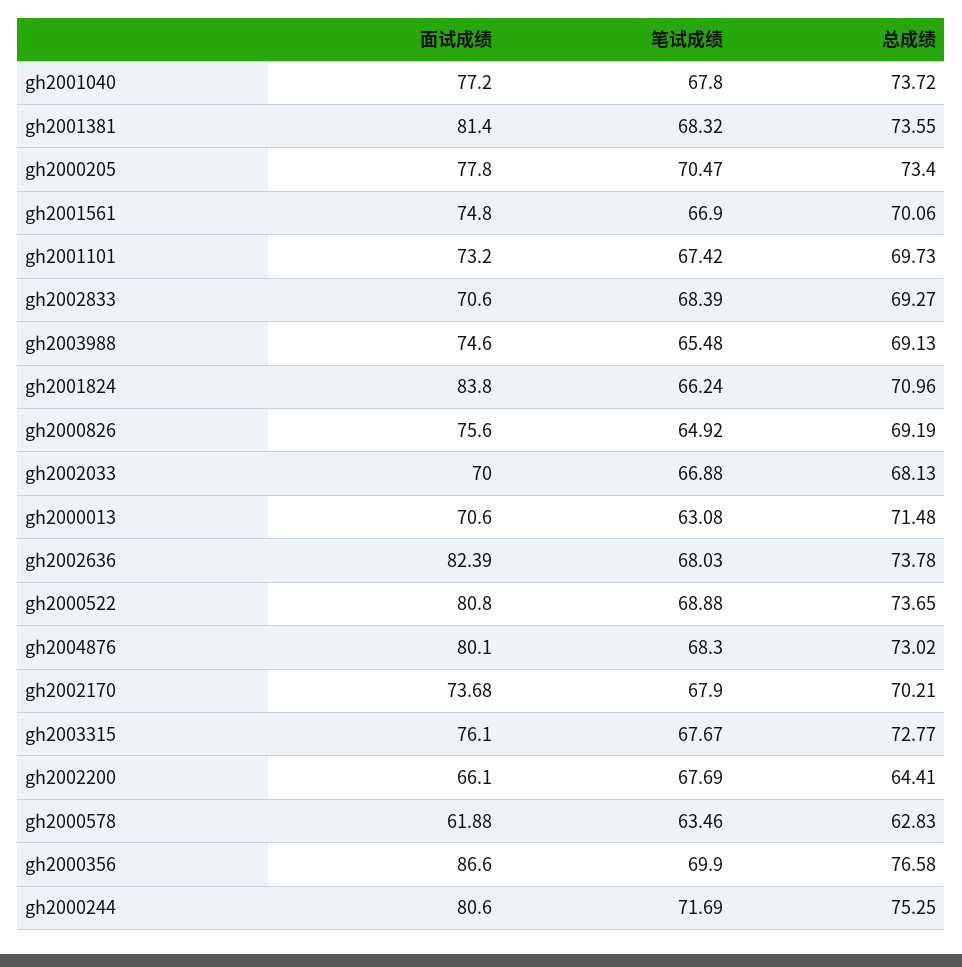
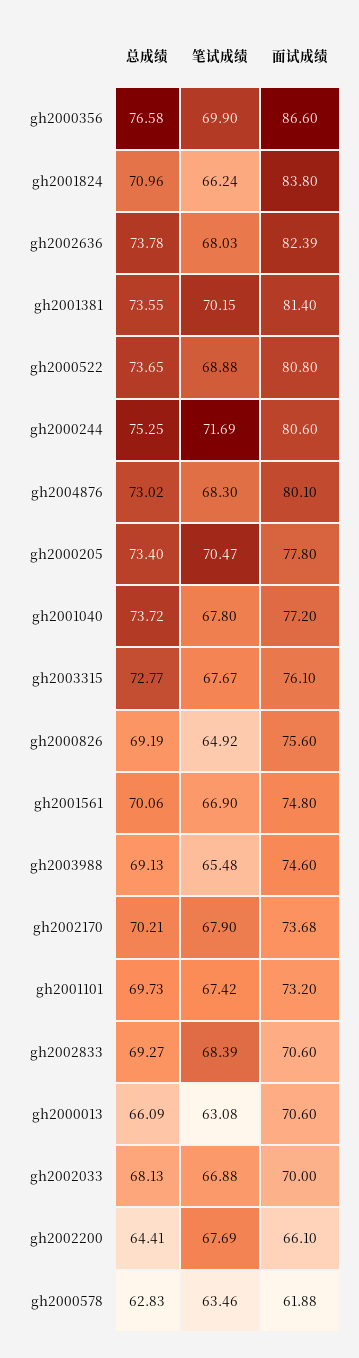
笔试成绩, gh2001381: 68.32 -> 70.15
总成绩, gh2000013: 71.48 -> 66.09

